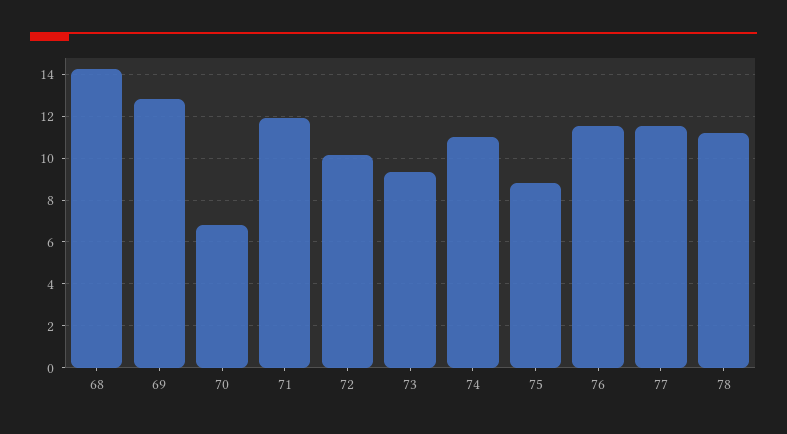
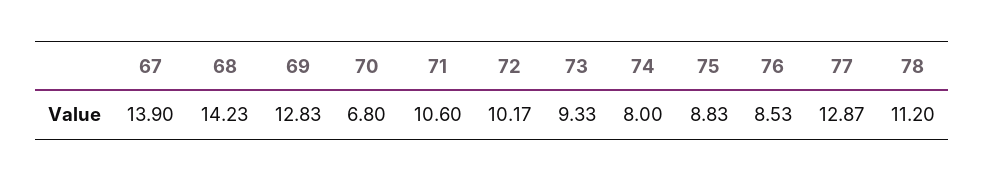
71: 12 -> 10.6
74: 11 -> 8
76: 11.5 -> 8.53
77: 11.5 -> 12.87
67: none -> 13.9

